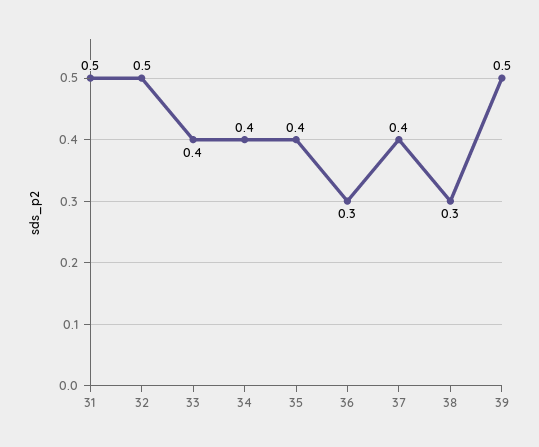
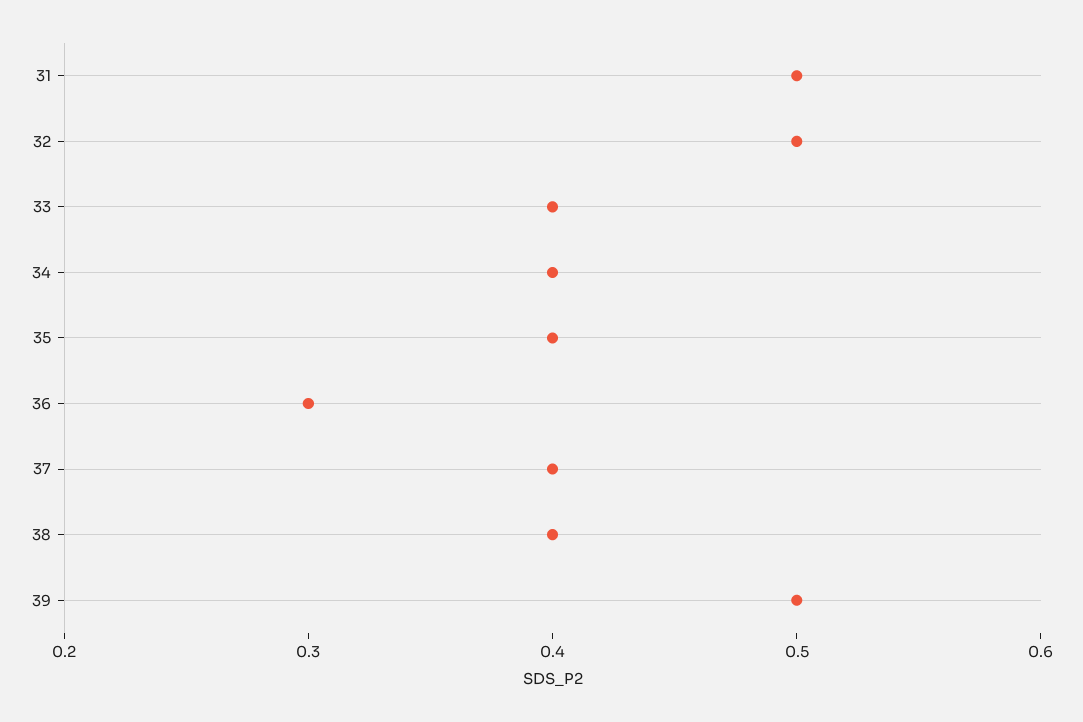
38: 0.3 -> 0.4

